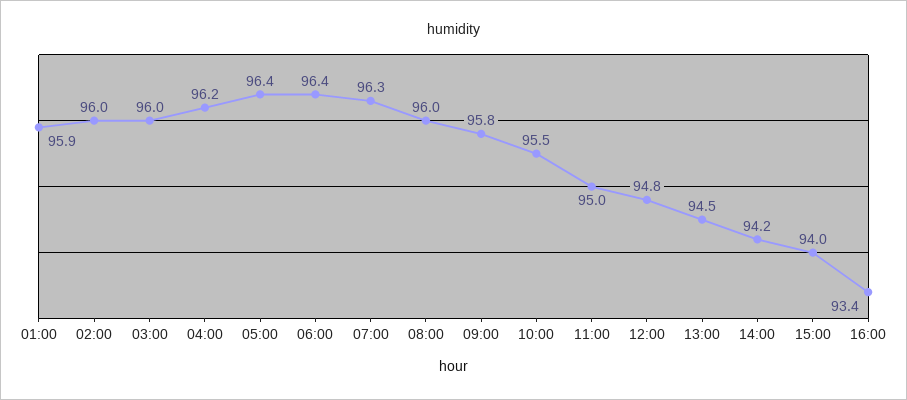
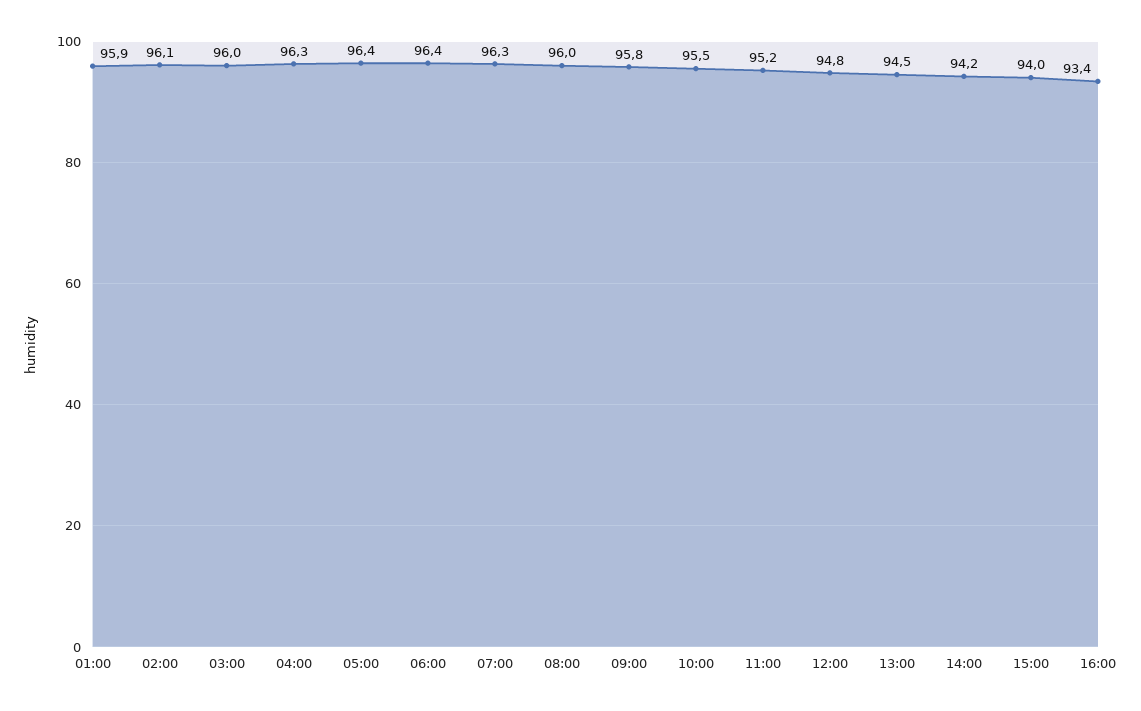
02:00: 96 -> 96.1
04:00: 96.2 -> 96.3
11:00: 95 -> 95.2

